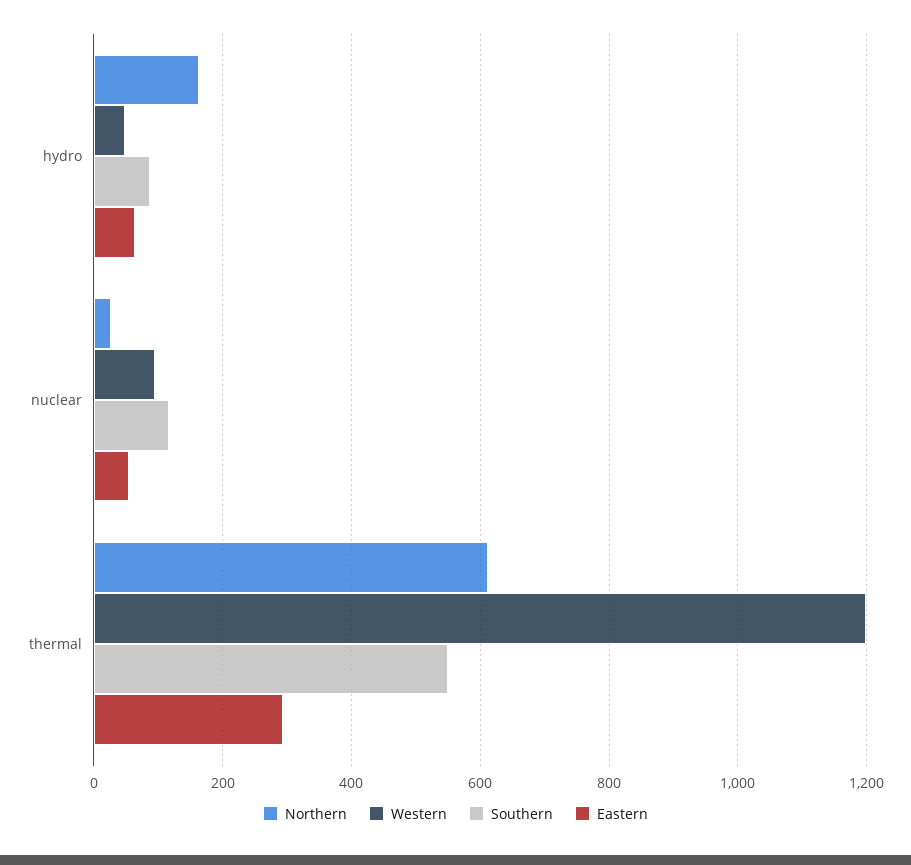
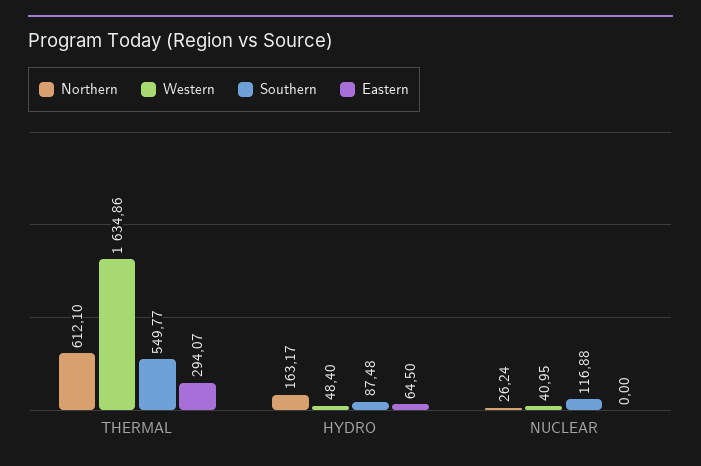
Western, nuclear: 100 -> 40.95
Eastern, nuclear: 60 -> 0
Western, thermal: 1200 -> 1634.86

